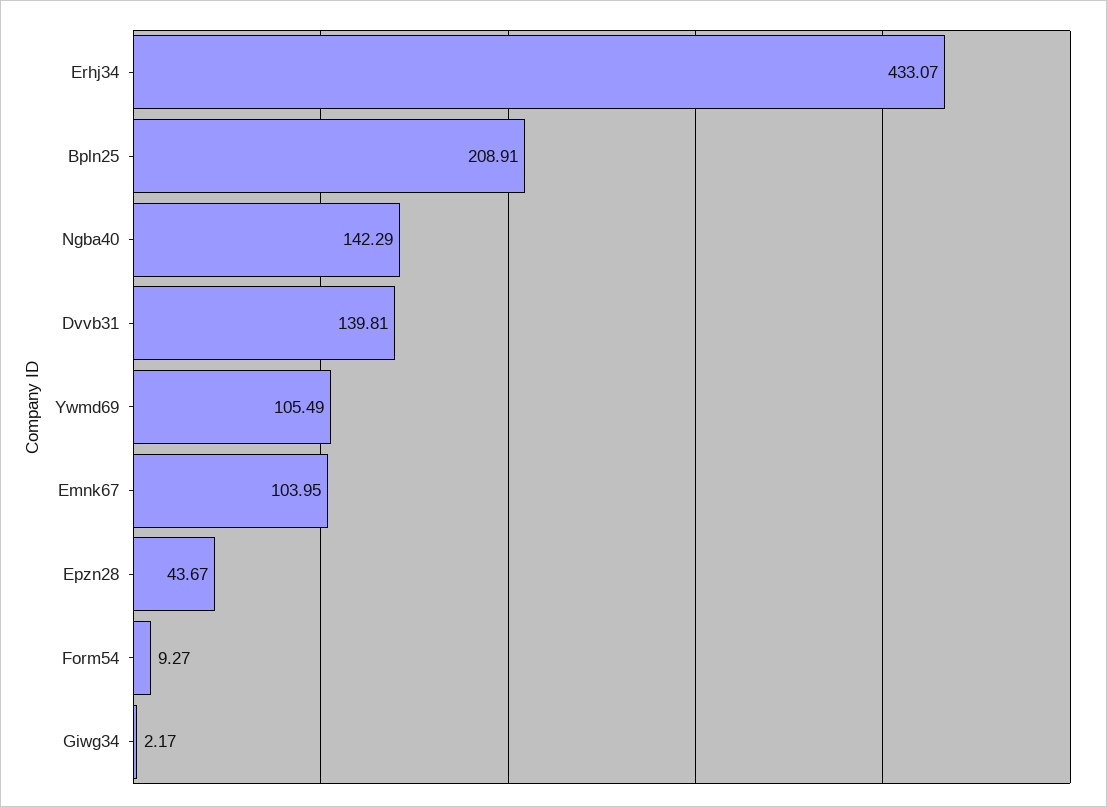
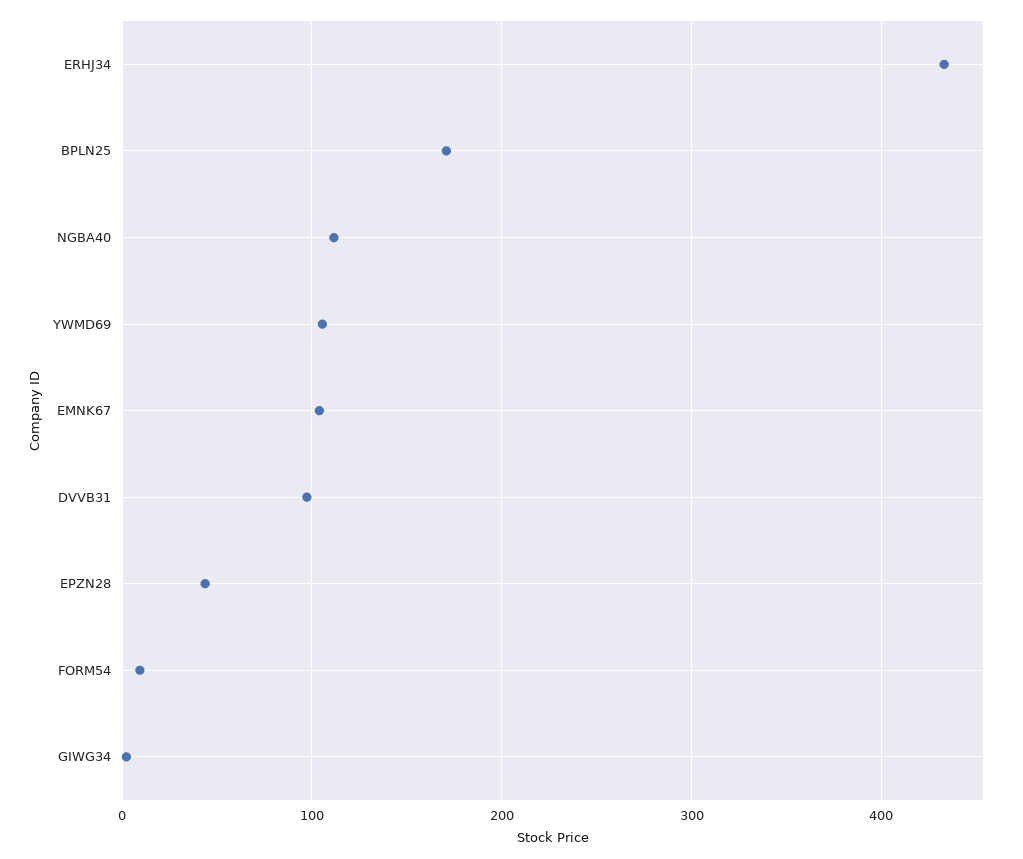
Bpln25: 208.91 -> 170
Ngba40: 142.29 -> 110
Dvvb31: 139.81 -> 100

